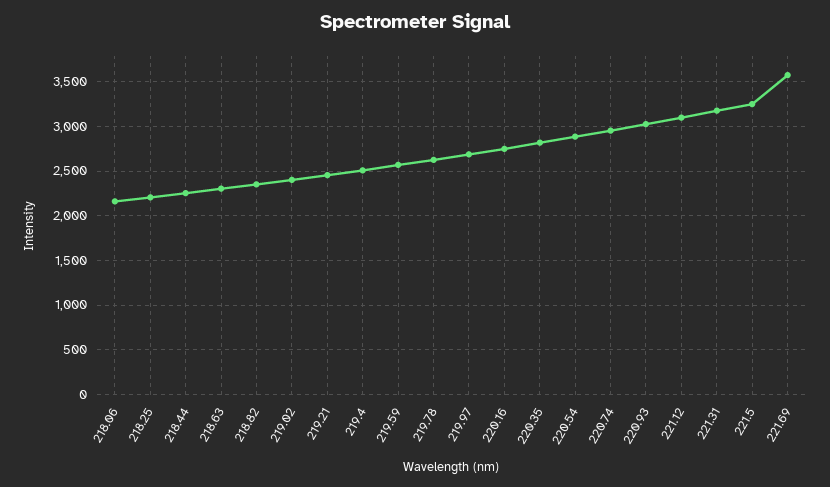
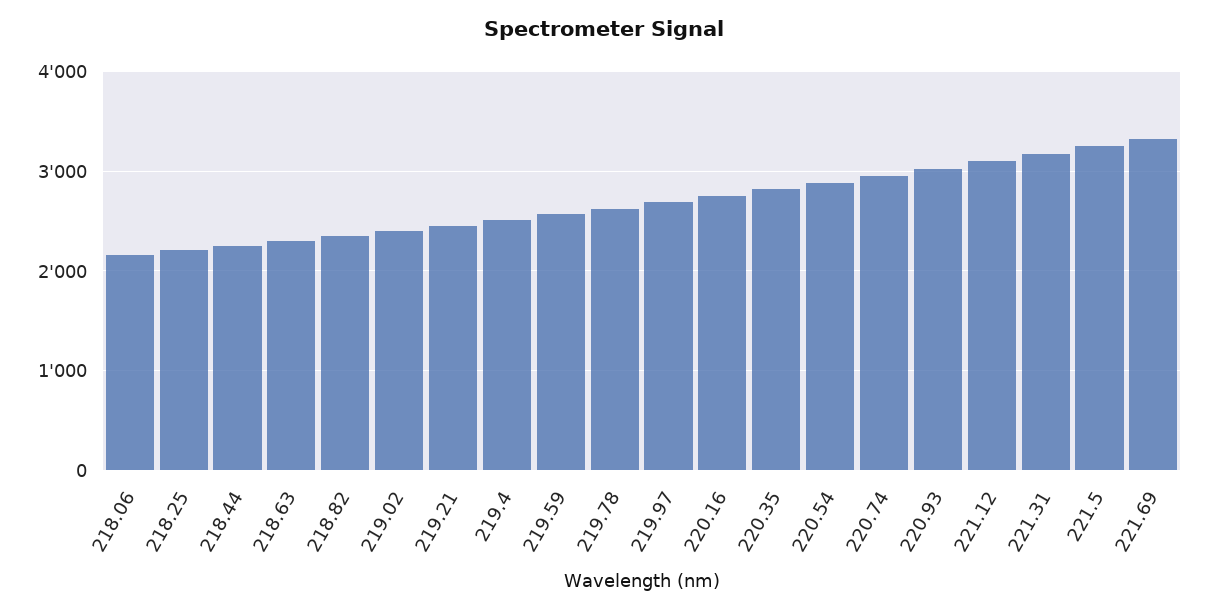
221.69: 3600 -> 3300

